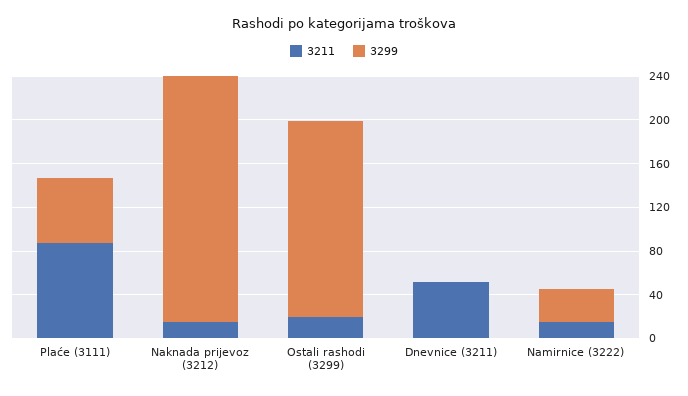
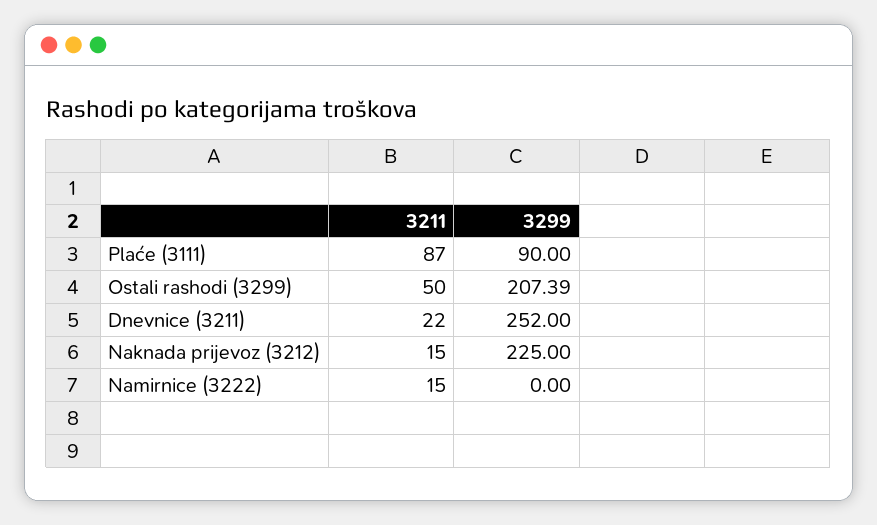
3299, Plaće (3111): 60 -> 90
3211, Ostali rashodi (3299): 20 -> 50
3299, Ostali rashodi (3299): 180 -> 207.39
3211, Dnevnice (3211): 50 -> 22
3299, Dnevnice (3211): 0 -> 252
3299, Namirnice (3222): 30 -> 0

